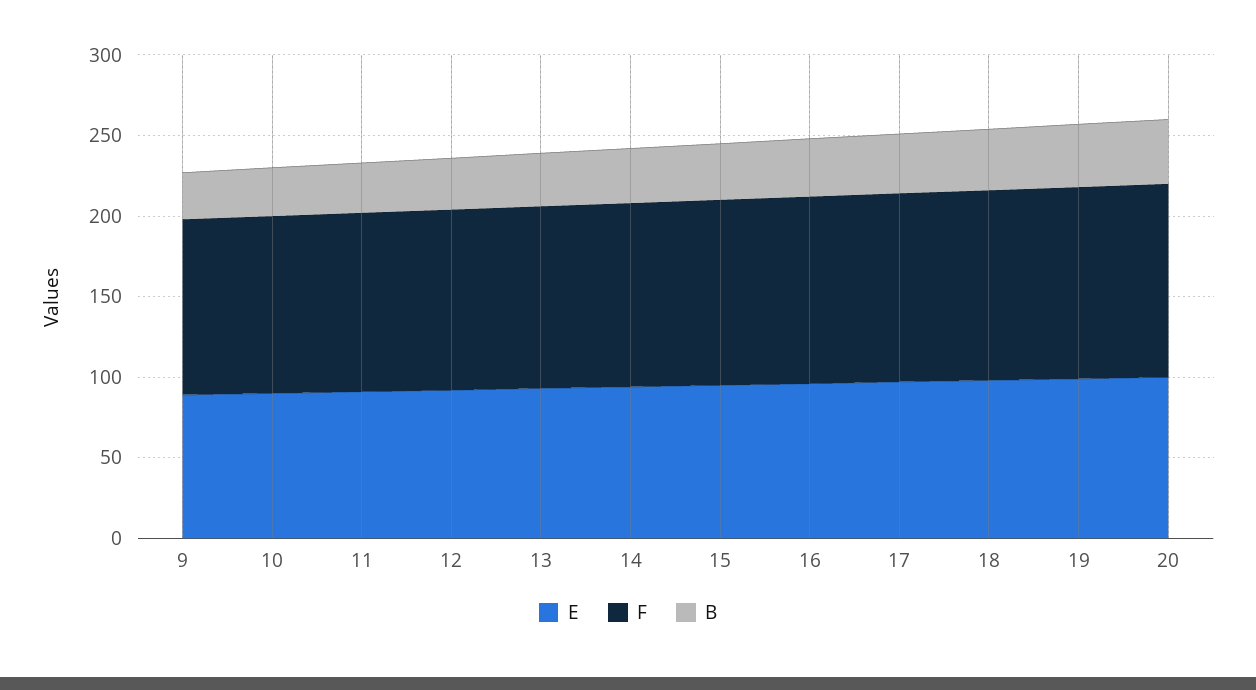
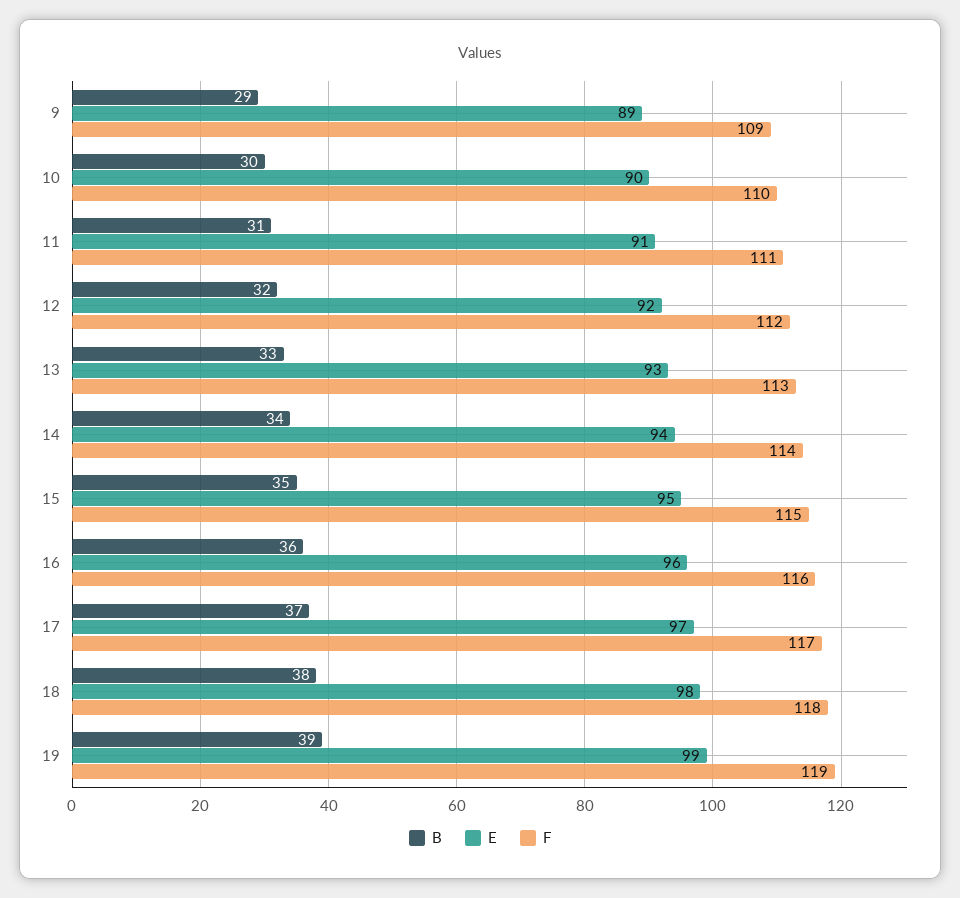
E, 20: 100 -> none
F, 20: 120 -> none
B, 20: 40 -> none

